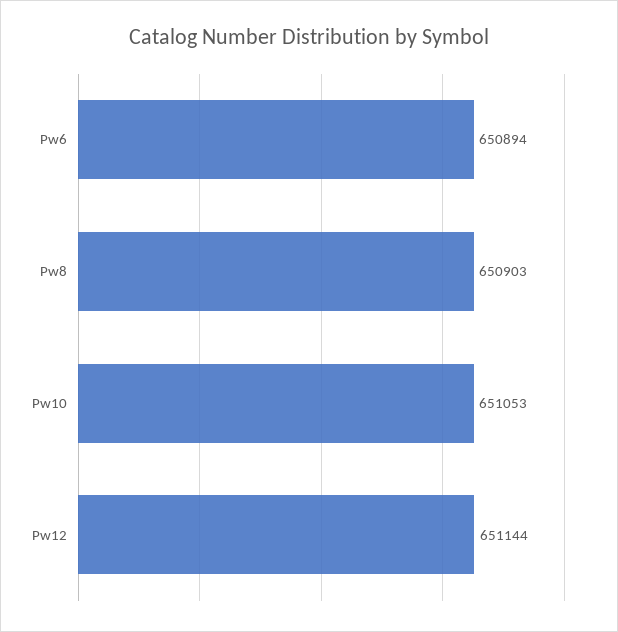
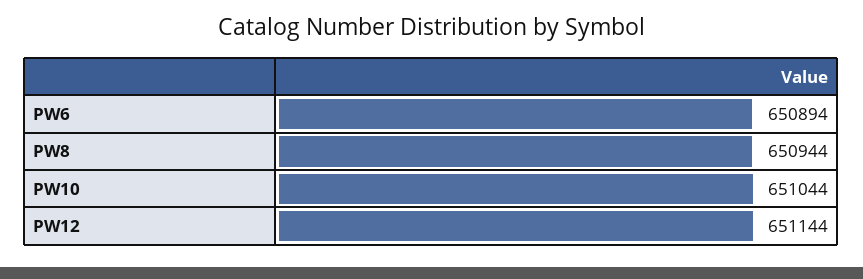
Pw8: 650903 -> 650944
Pw10: 651053 -> 651044

